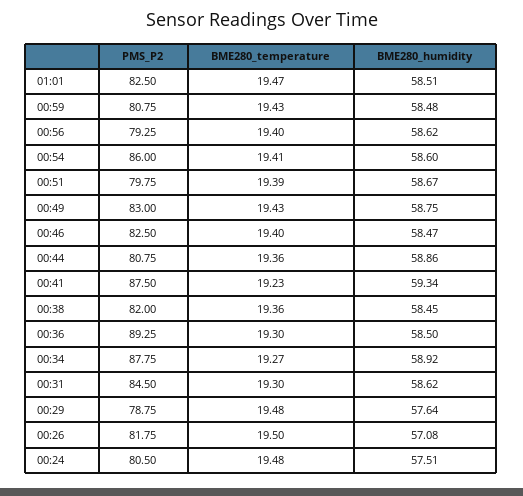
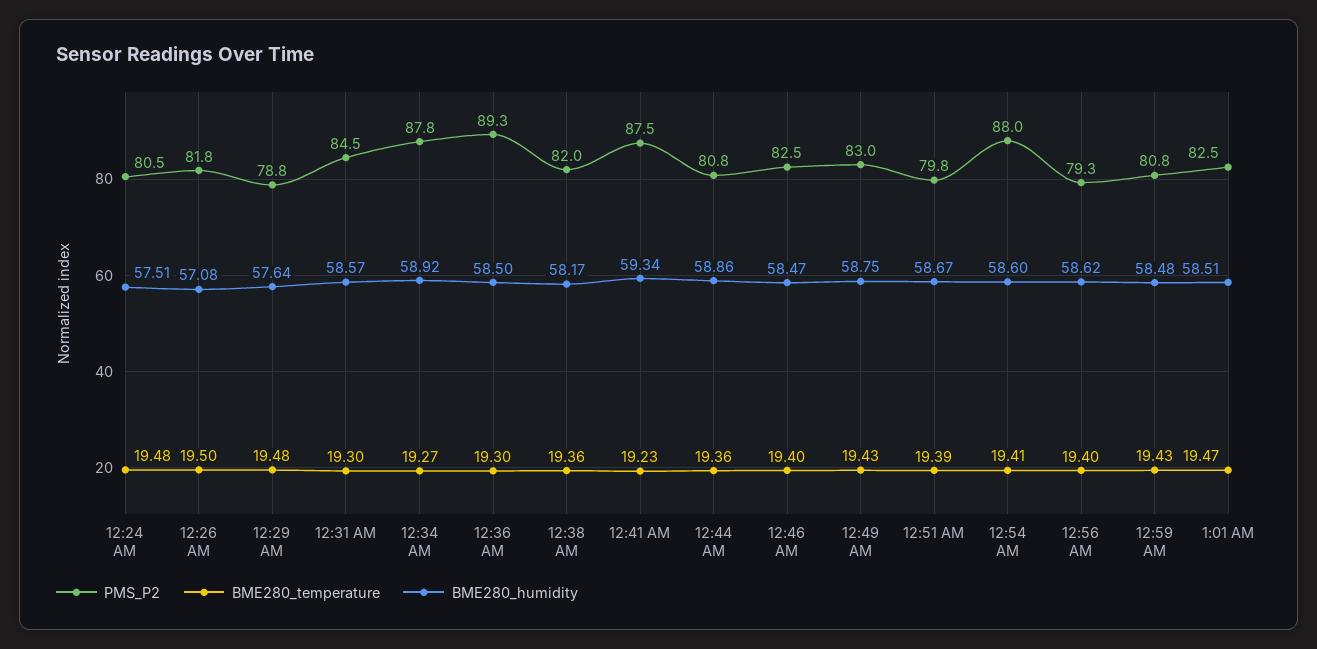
PMS_P2, 00:54: 86 -> 88
BME280_humidity, 00:38: 58.45 -> 58.17
BME280_humidity, 00:31: 58.62 -> 58.57

